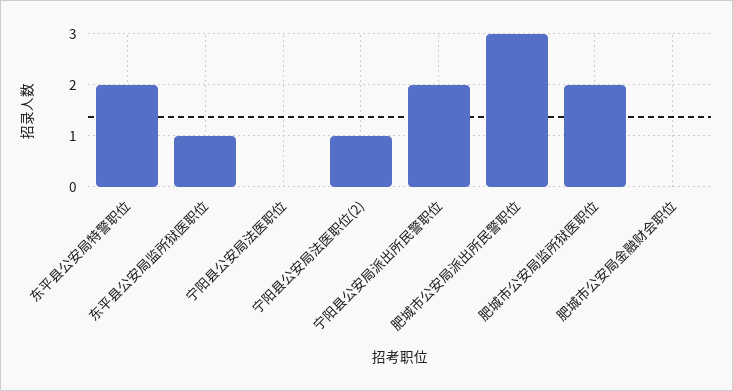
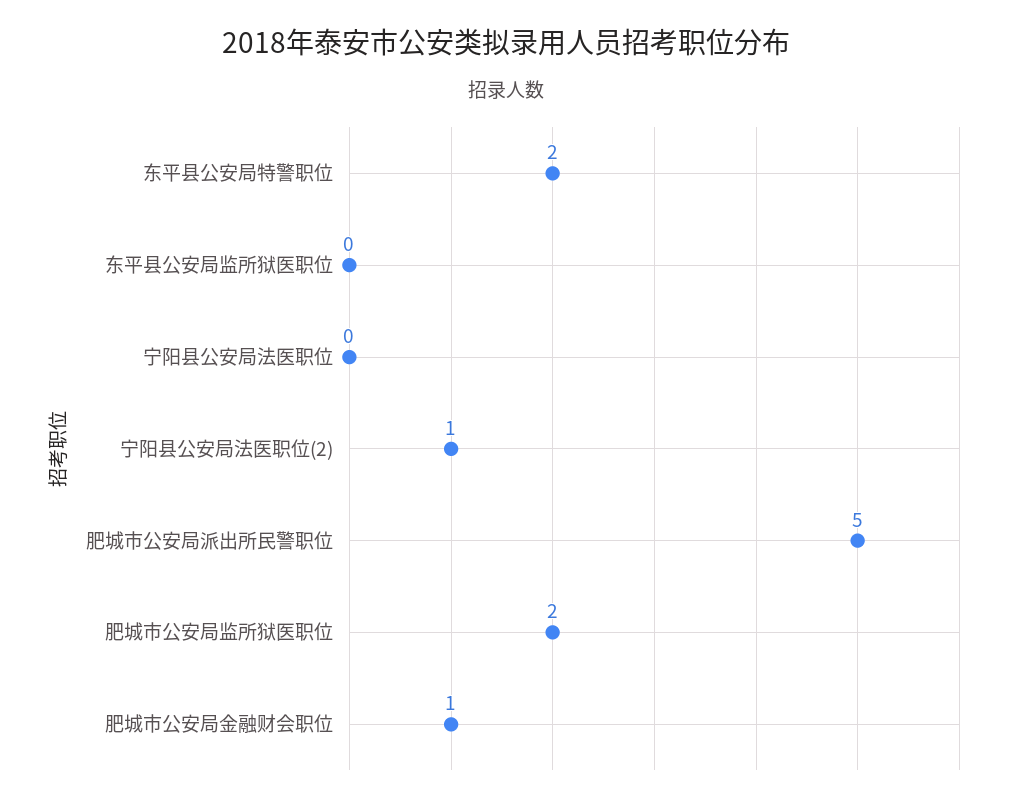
东平县公安局监所狱医职位: 1 -> 0
宁阳县公安局派出所民警职位: 2 -> none
肥城市公安局派出所民警职位: 3 -> 5
肥城市公安局金融财会职位: 0 -> 1

